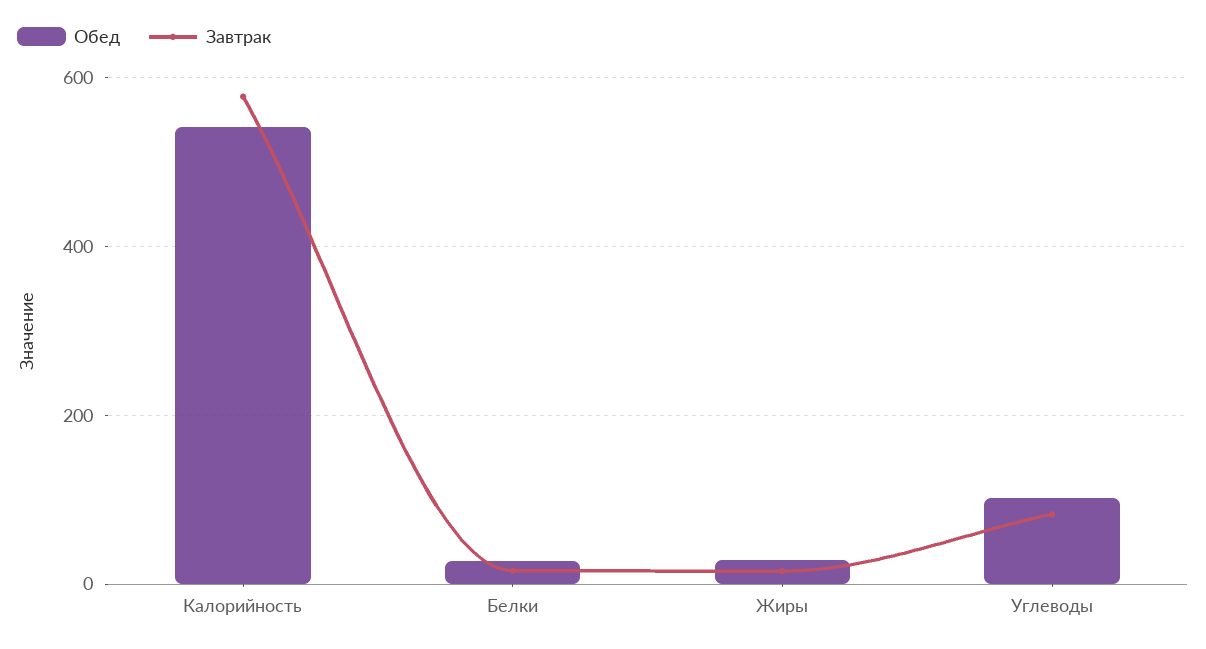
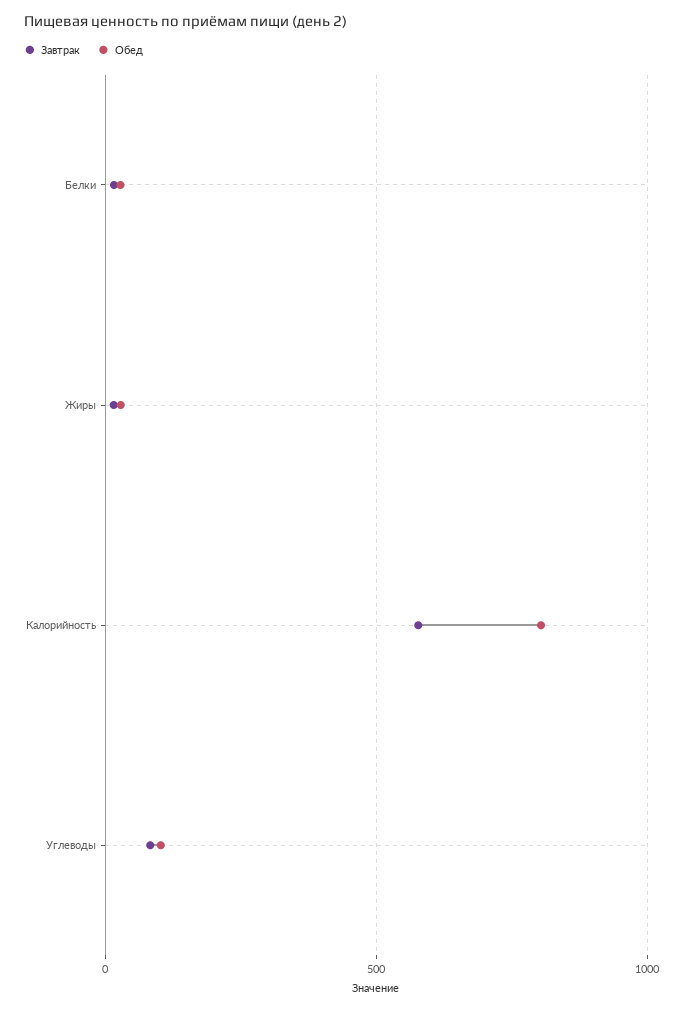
Обед, Калорийность: 540 -> 800

